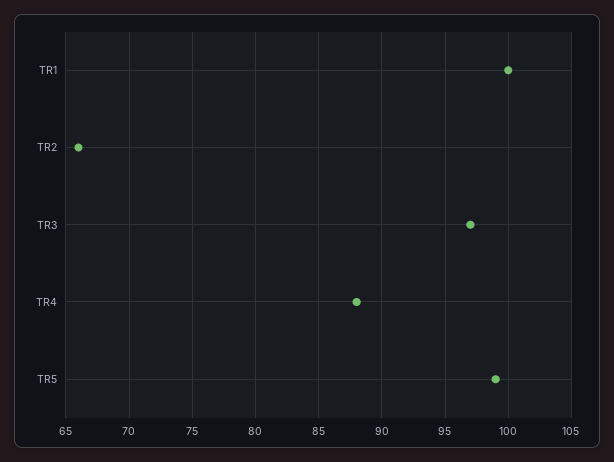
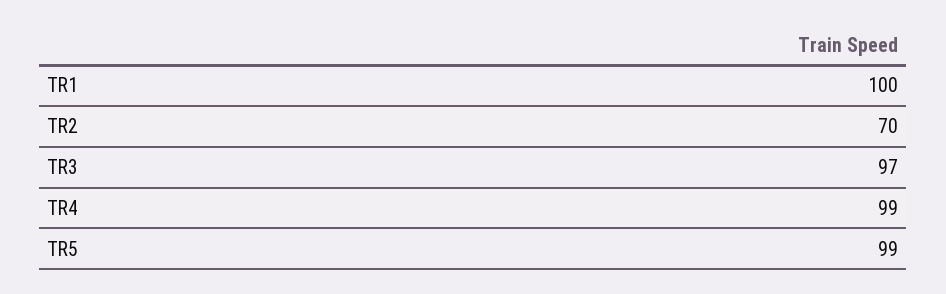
TR2: 66 -> 70
TR4: 88 -> 99

